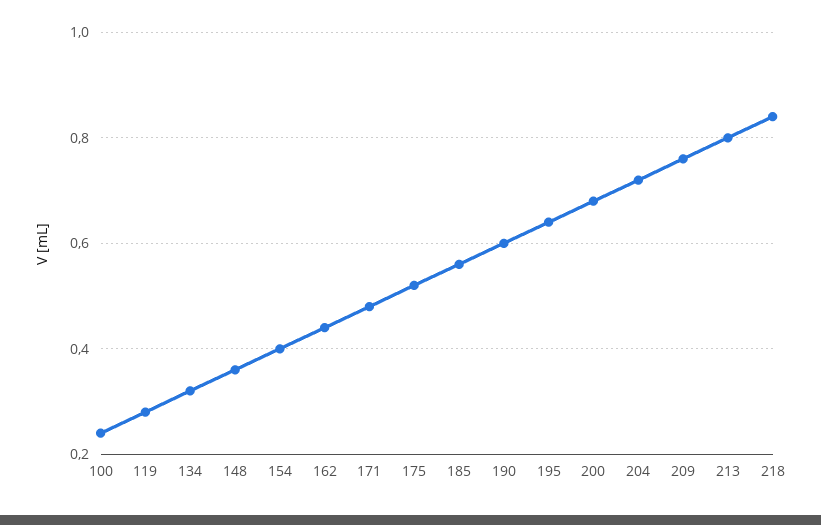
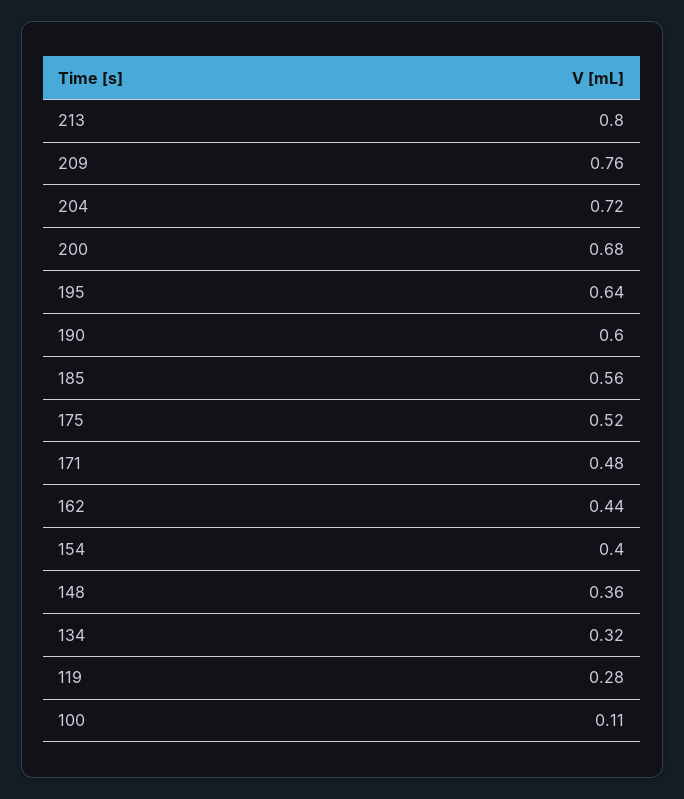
100: 0.25 -> 0.11
218: 0.85 -> none

